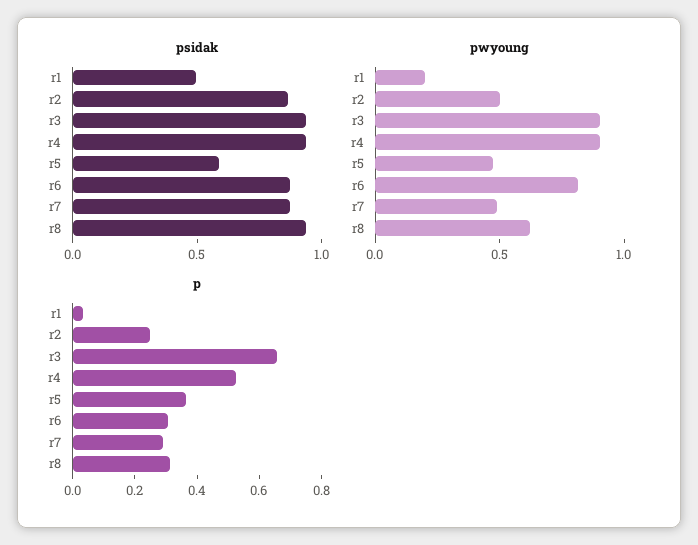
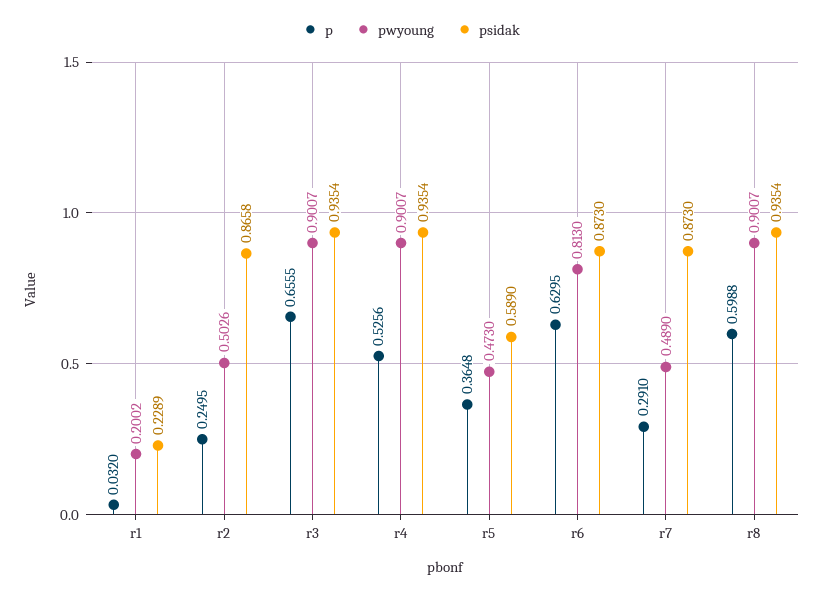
psidak, r1: 0.5 -> 0.2289
pwyoung, r8: 0.6 -> 0.9007
p, r6: 0.3 -> 0.6295
p, r8: 0.3 -> 0.5988

